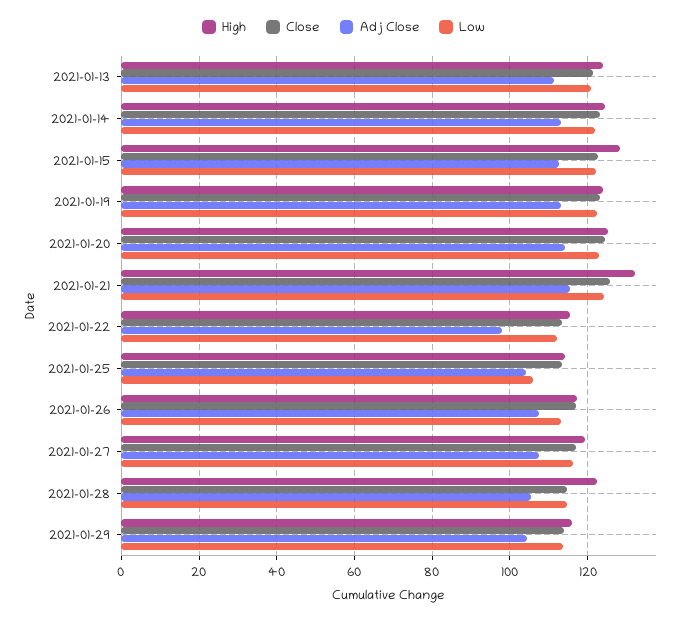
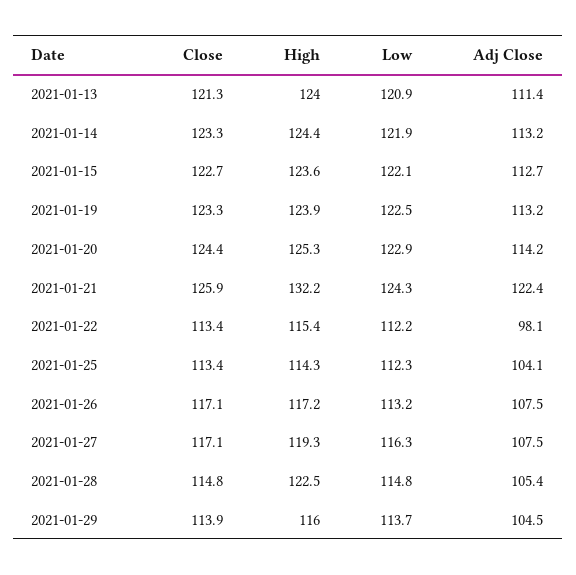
High, 2021-01-15: 128 -> 123.6
Adj Close, 2021-01-21: 116 -> 122.4
Low, 2021-01-25: 106 -> 112.3

